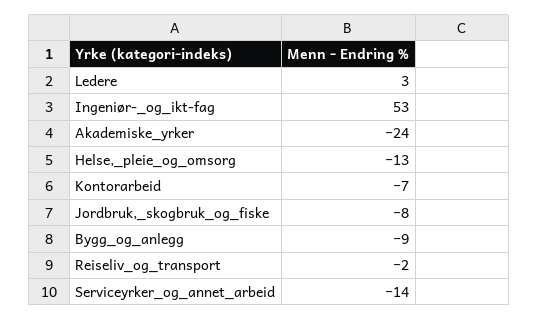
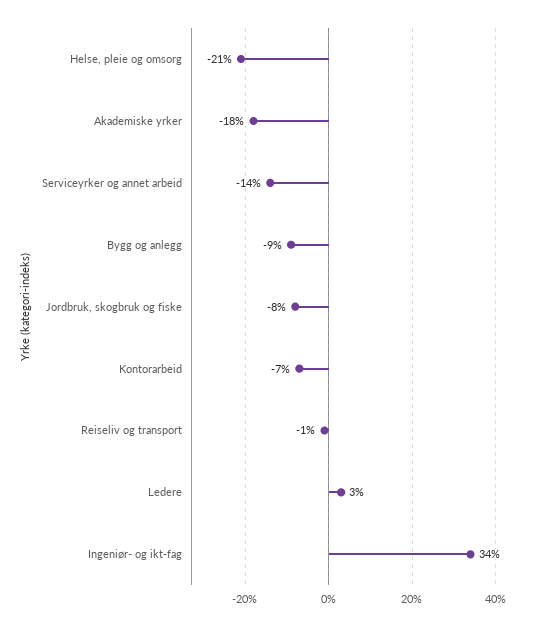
Ingeniør-_og_ikt-fag: 53 -> 34
Akademiske_yrker: -24 -> -18
Helse,_pleie_og_omsorg: -13 -> -21
Reiseliv_og_transport: -2 -> -1

